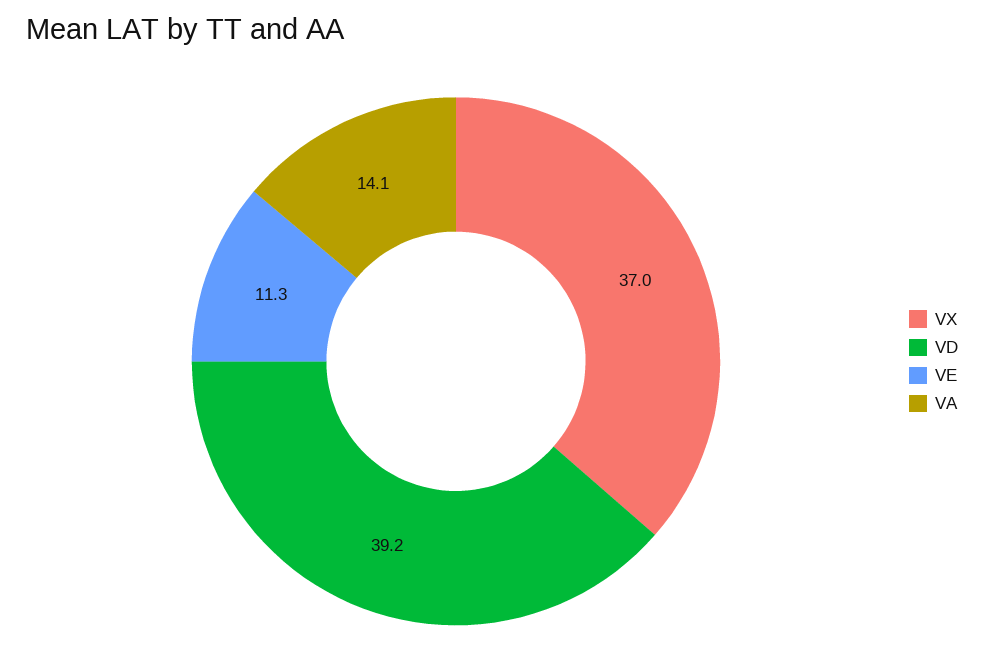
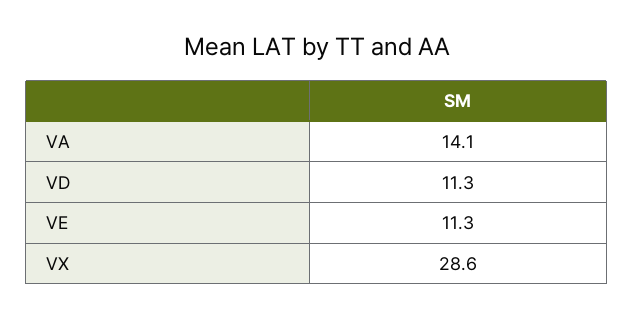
VX: 37 -> 28.6
VD: 39.2 -> 11.3

